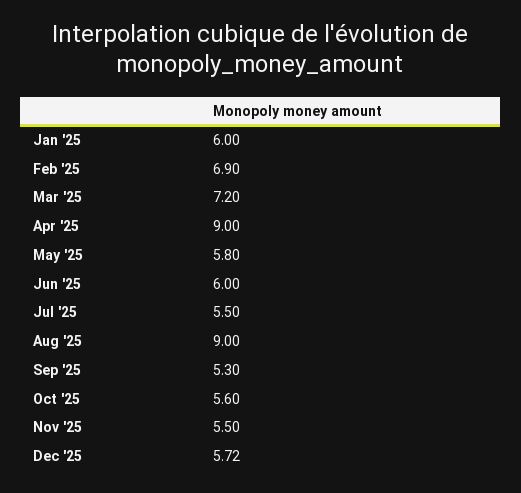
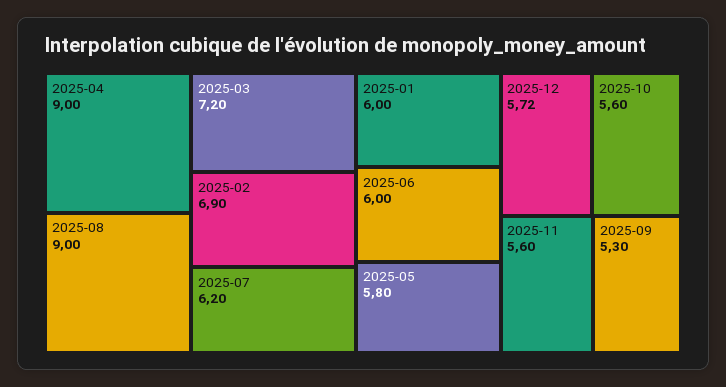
Jul '25: 5.5 -> 6.2
Nov '25: 5.5 -> 5.6

